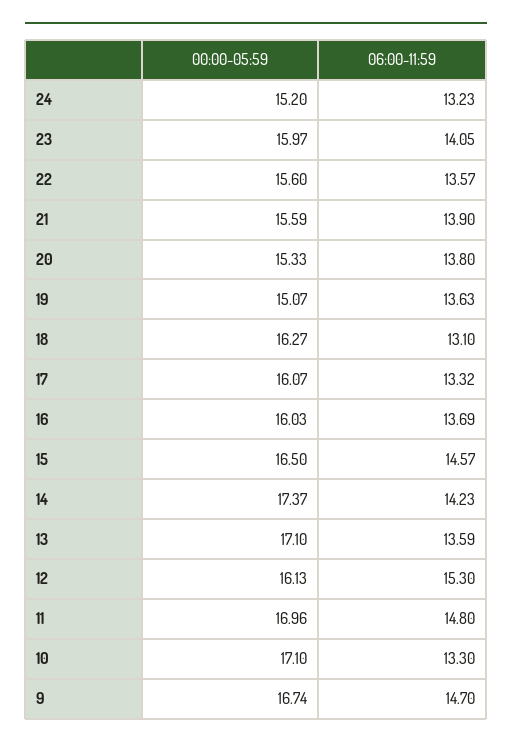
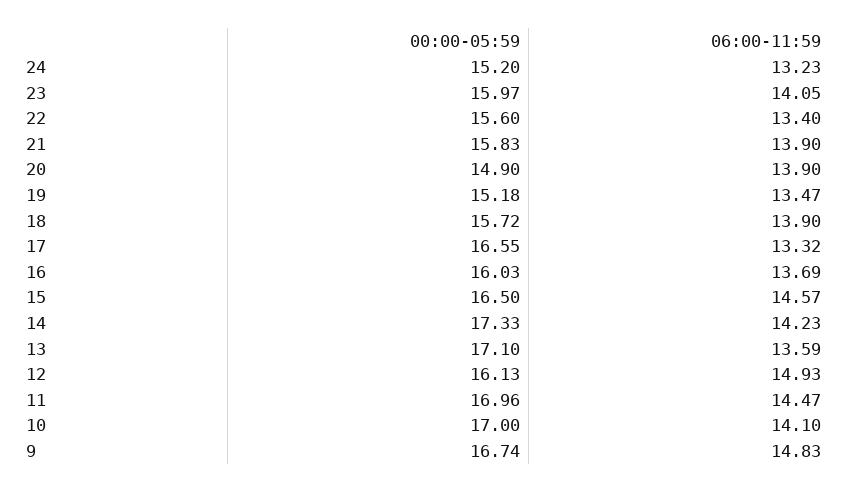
06:00-11:59, 22: 13.57 -> 13.4
00:00-05:59, 21: 15.59 -> 15.83
00:00-05:59, 20: 15.33 -> 14.9
06:00-11:59, 20: 13.8 -> 13.9
00:00-05:59, 19: 15.07 -> 15.18
06:00-11:59, 19: 13.63 -> 13.47
00:00-05:59, 18: 16.27 -> 15.72
06:00-11:59, 18: 13.1 -> 13.9
00:00-05:59, 17: 16.07 -> 16.55
00:00-05:59, 14: 17.37 -> 17.33
06:00-11:59, 12: 15.3 -> 14.93
06:00-11:59, 11: 14.8 -> 14.47
00:00-05:59, 10: 17.1 -> 17
06:00-11:59, 10: 13.3 -> 14.1
06:00-11:59, 9: 14.7 -> 14.83

